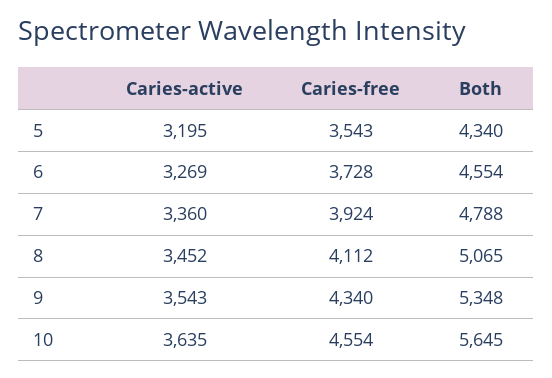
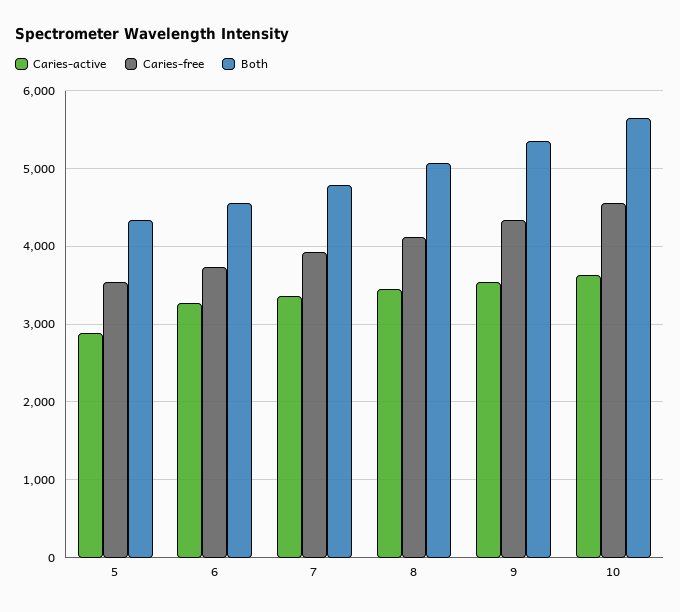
Caries-active, 5: 3195 -> 2900

